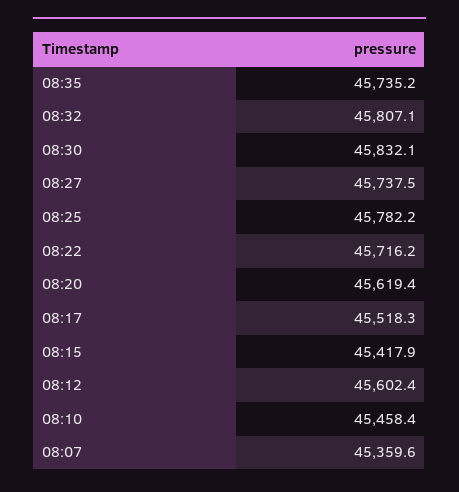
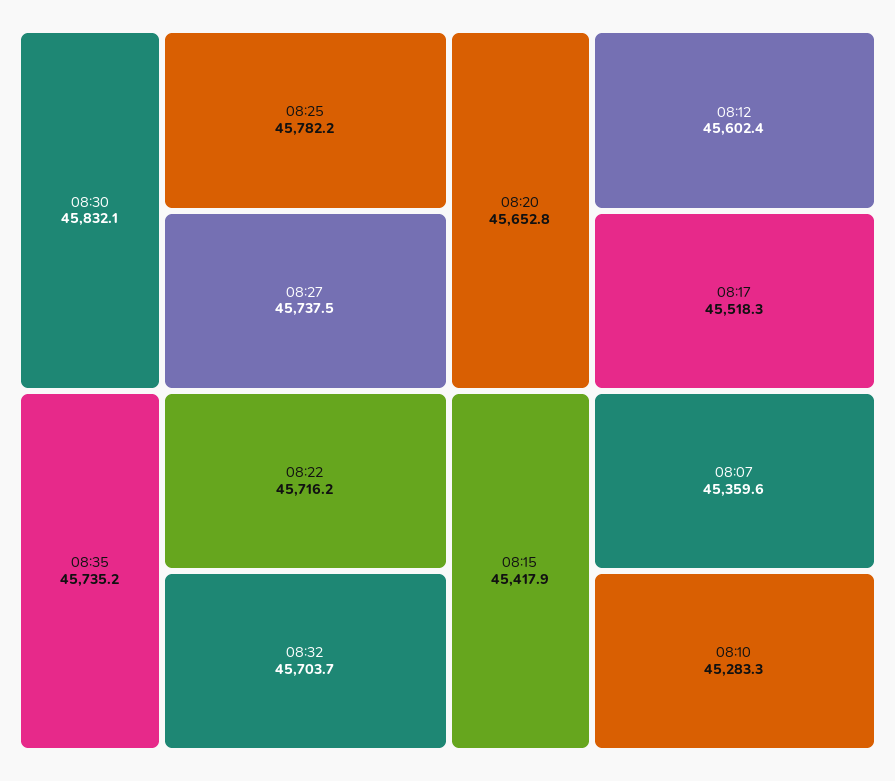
08:32: 45807.1 -> 45703.7
08:20: 45619.4 -> 45652.8
08:10: 45458.4 -> 45283.3

